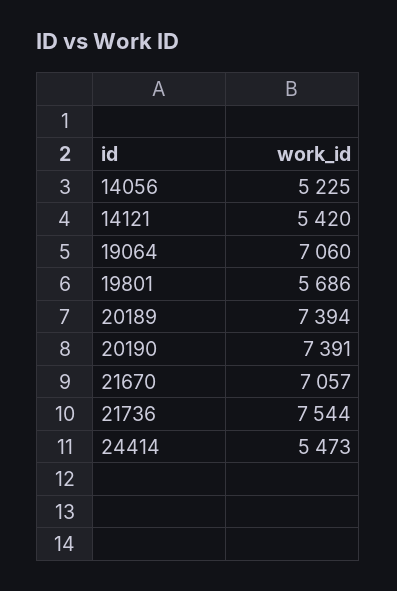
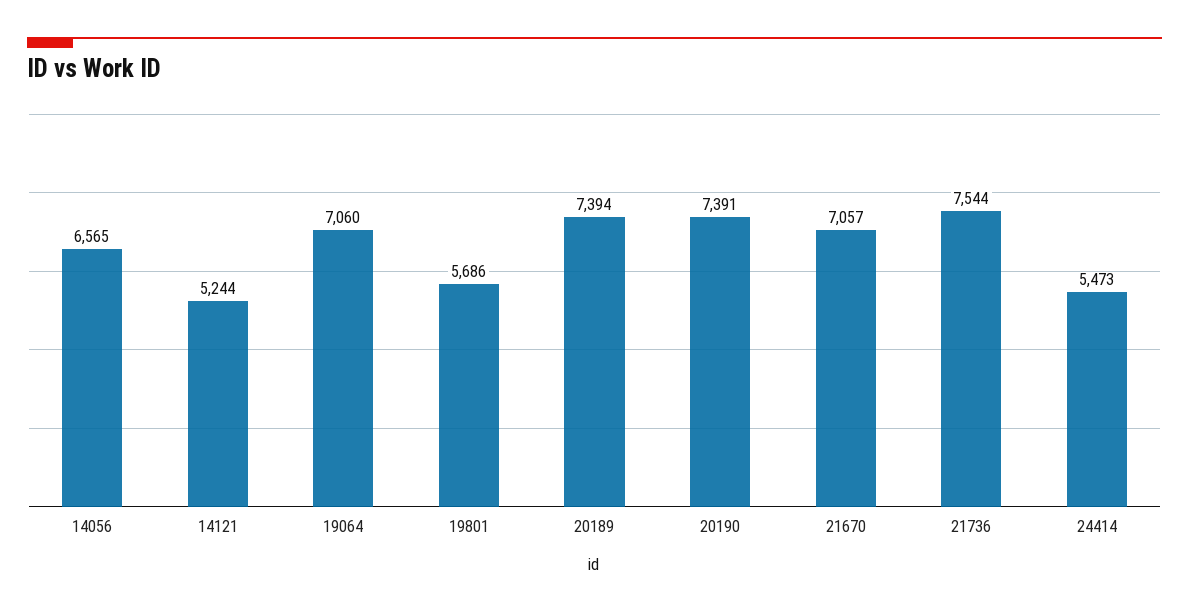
14056: 5225 -> 6565
14121: 5420 -> 5244

